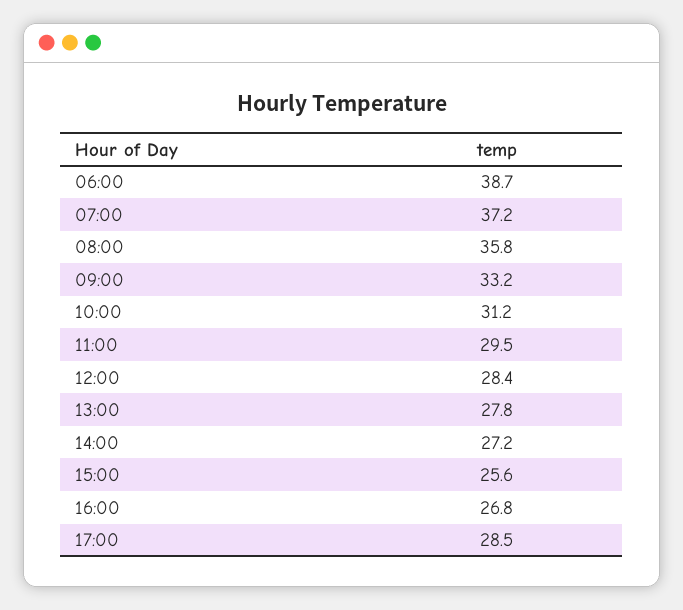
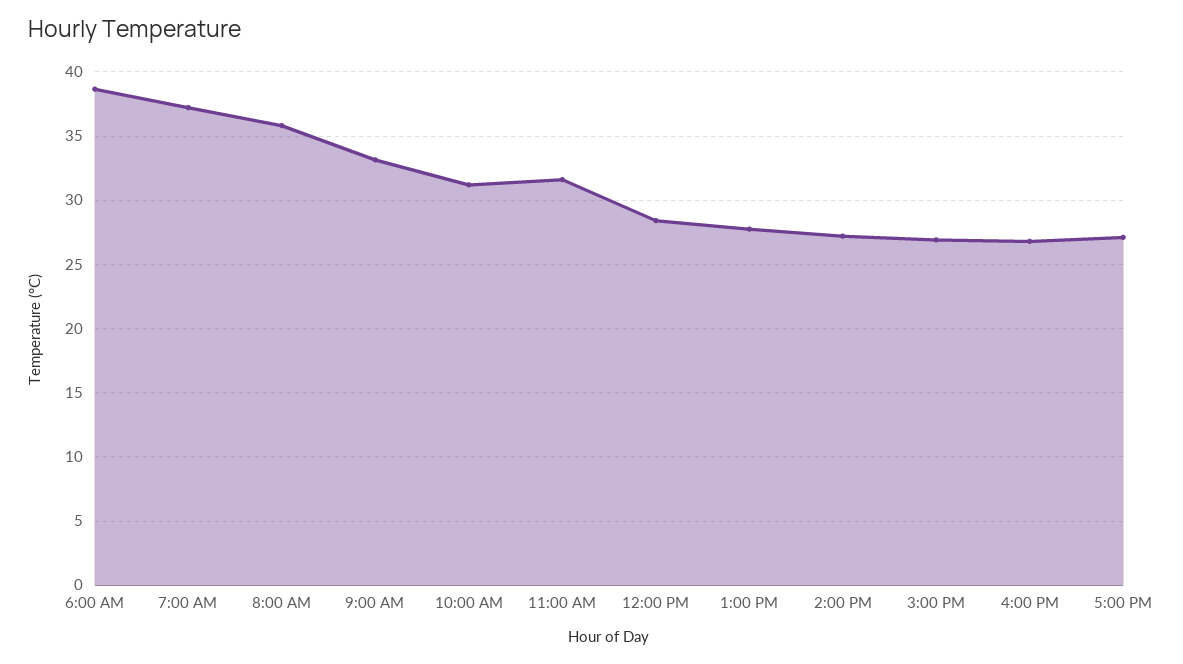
11:00: 29.5 -> 31.5
15:00: 25.6 -> 27
17:00: 28.5 -> 27

